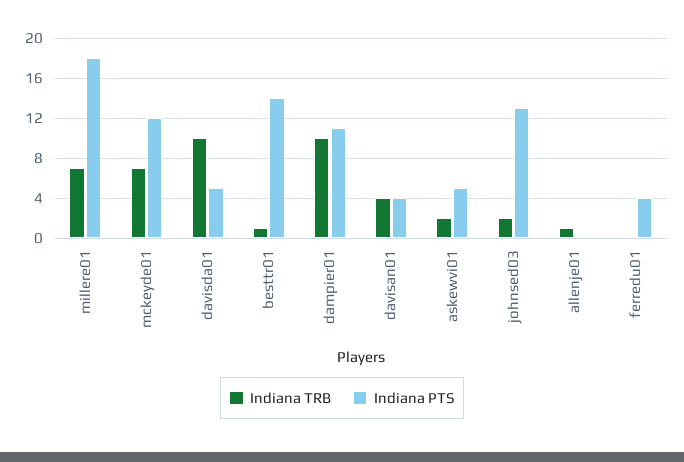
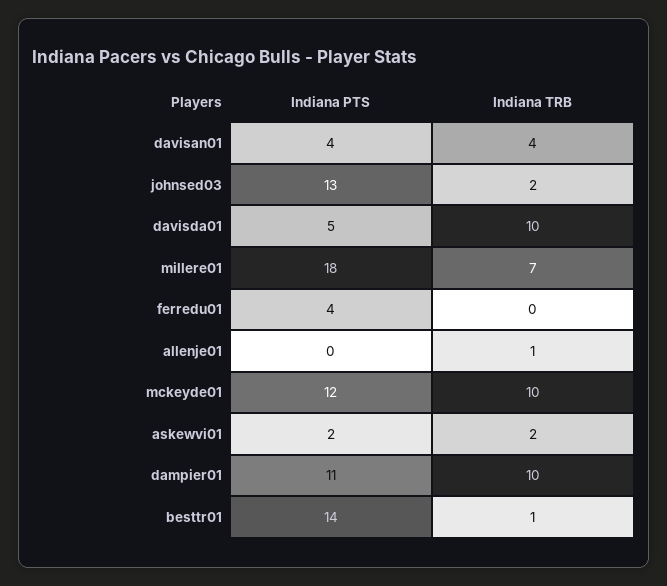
Indiana TRB, mckeyde01: 7 -> 10
Indiana PTS, askewvi01: 5 -> 2

